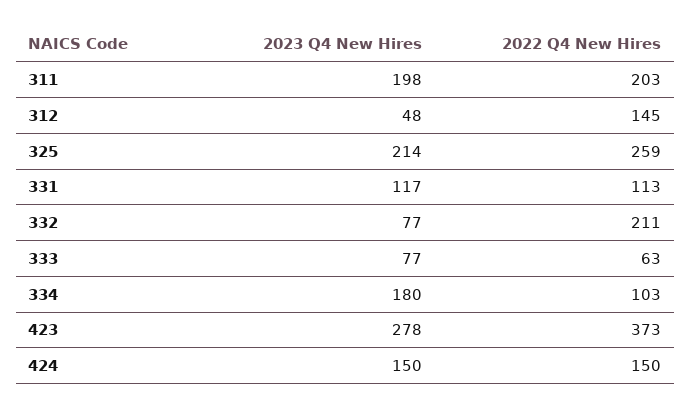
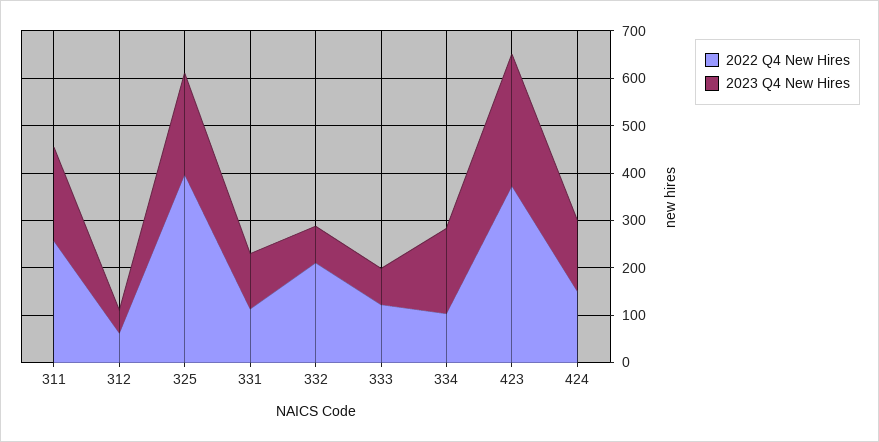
2022 Q4 New Hires, 311: 203 -> 260
2022 Q4 New Hires, 312: 145 -> 60
2022 Q4 New Hires, 325: 259 -> 400
2022 Q4 New Hires, 333: 63 -> 120

